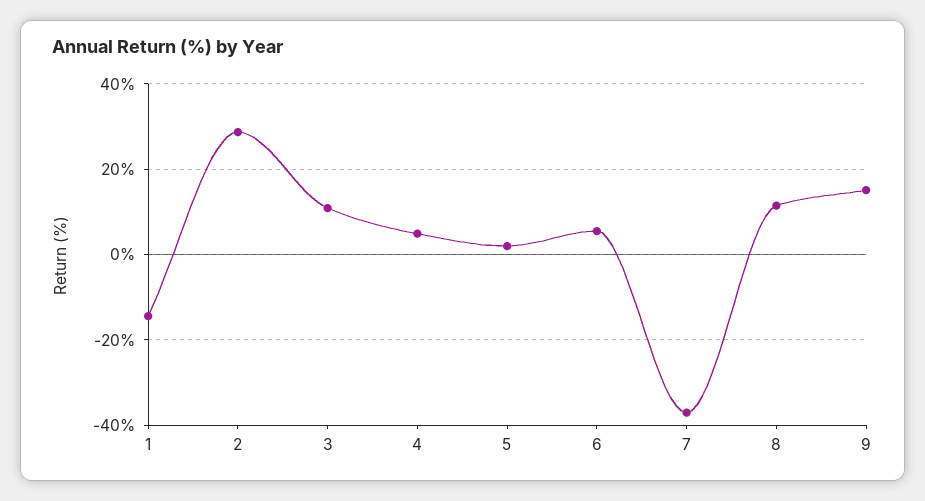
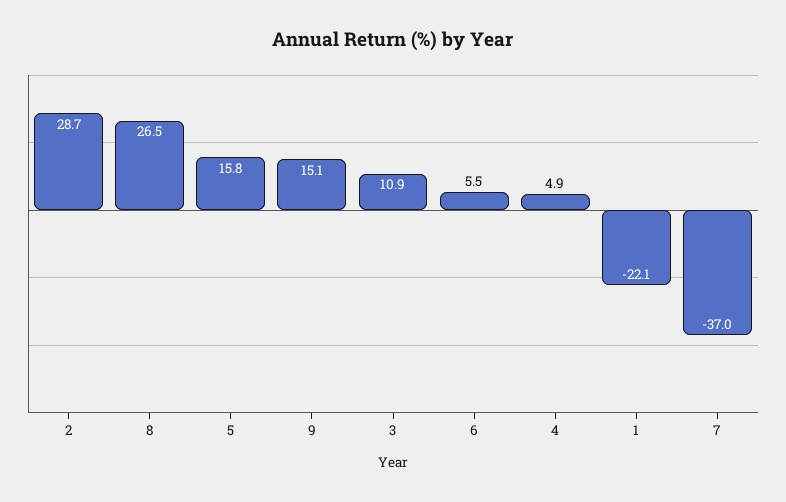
1: -14 -> -22.1
5: 2 -> 15.8
8: 12 -> 26.5

